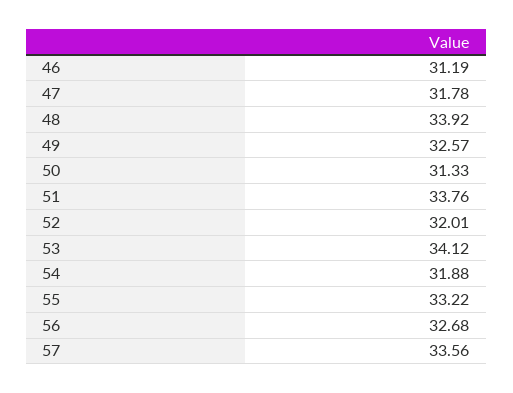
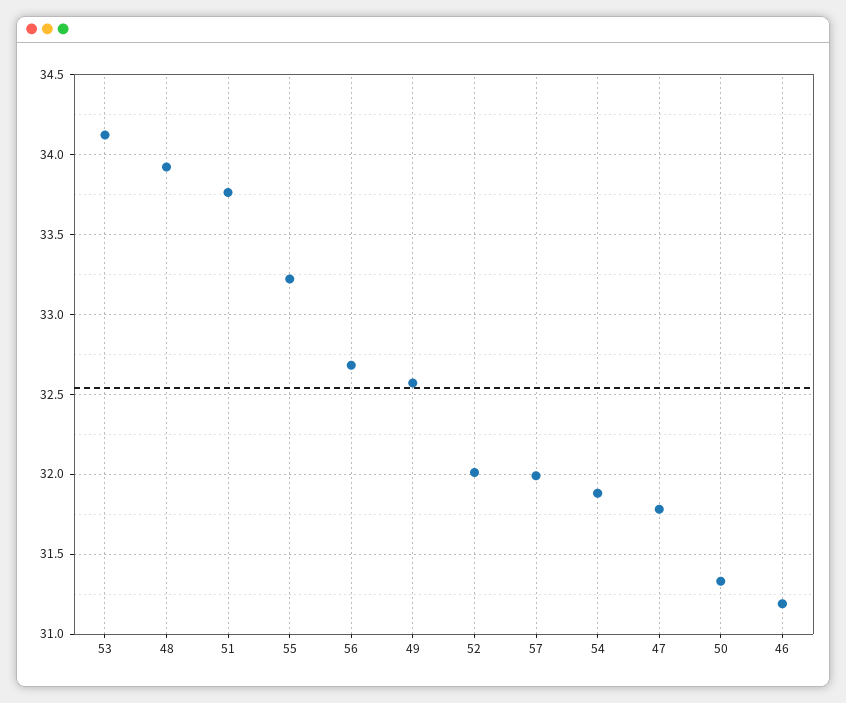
57: 33.56 -> 32

